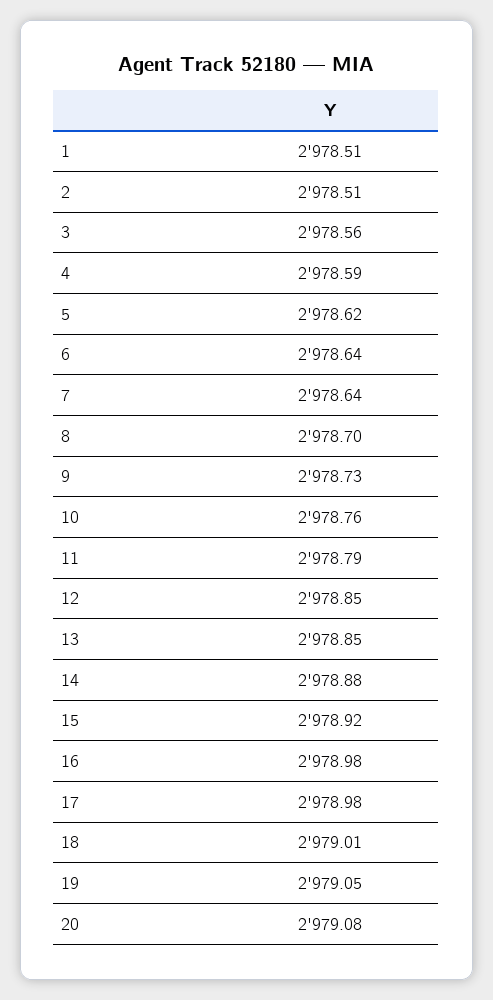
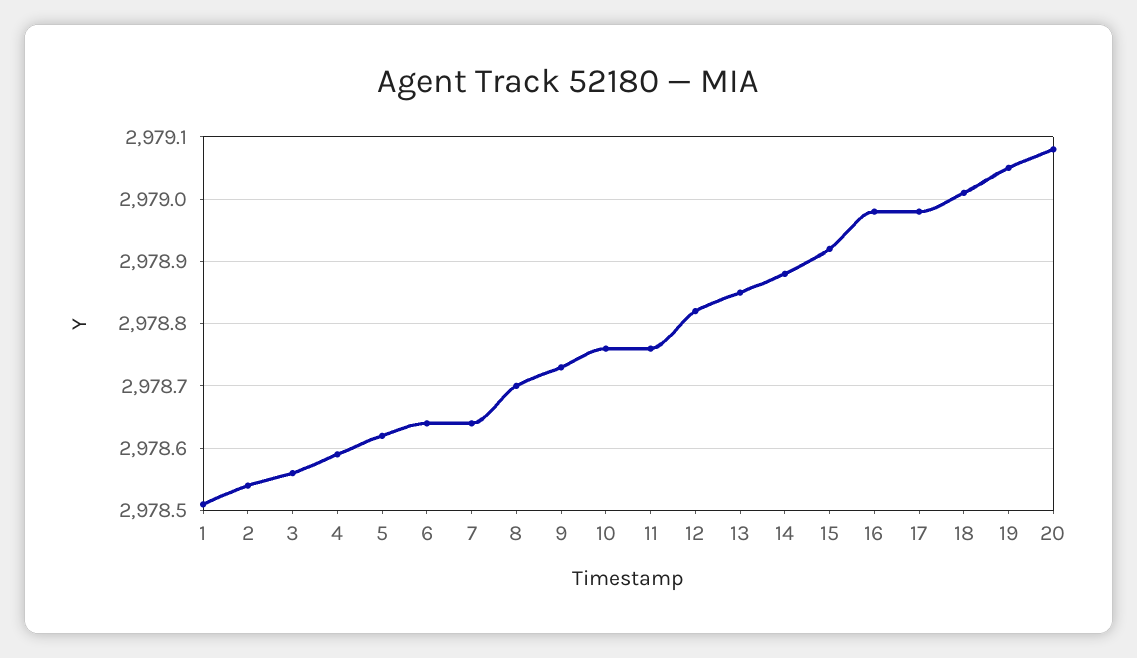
2: 2978.51 -> 2978.54
11: 2978.79 -> 2978.76
12: 2978.85 -> 2978.82

